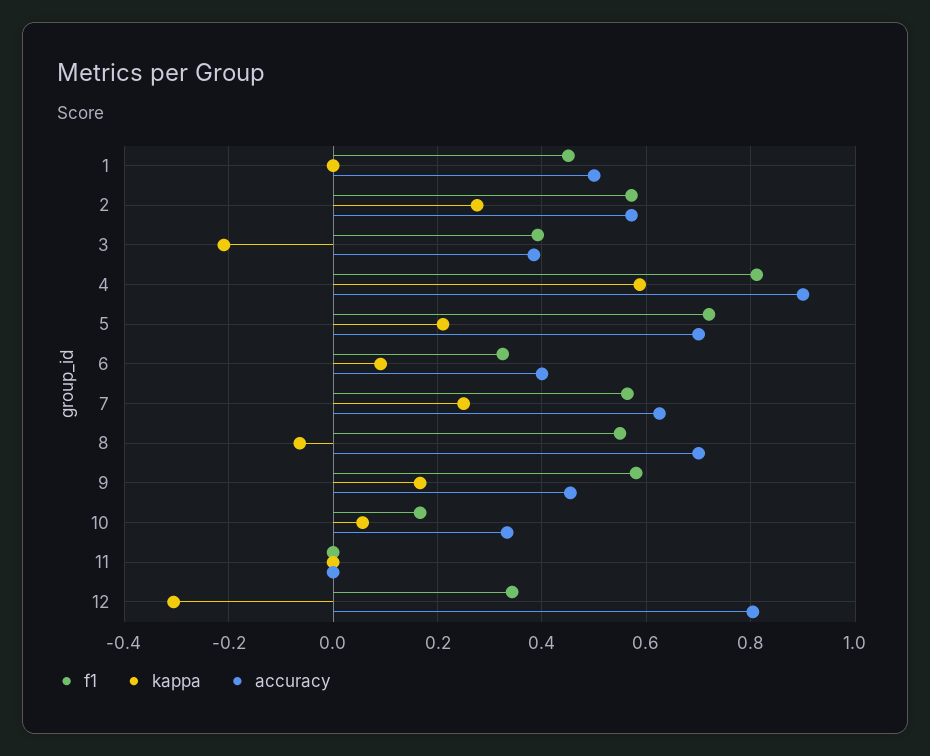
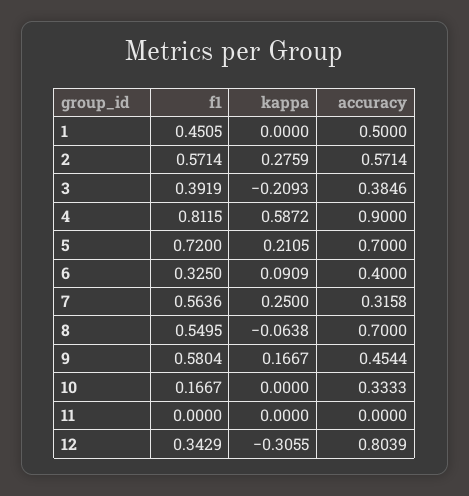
accuracy, 7: 0.62 -> 0.3158
kappa, 10: 0.06 -> 0

